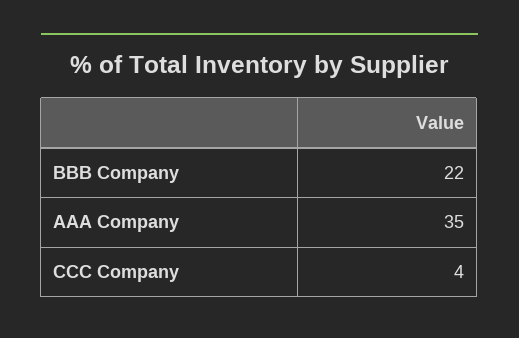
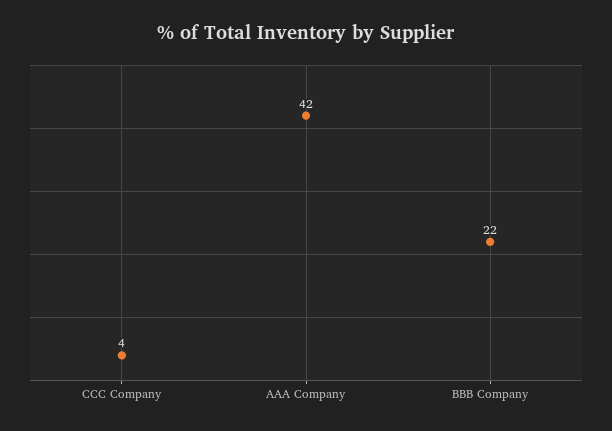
AAA Company: 35 -> 42

